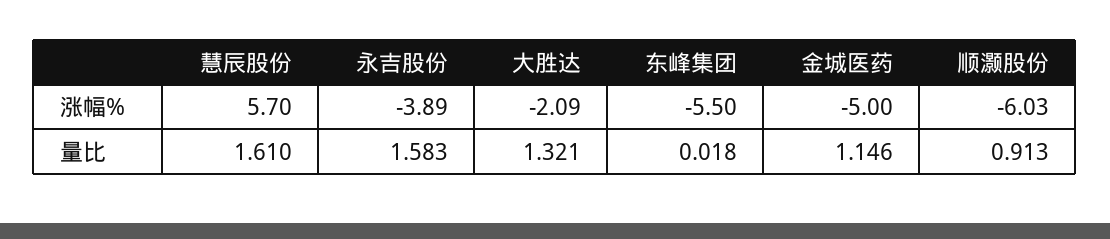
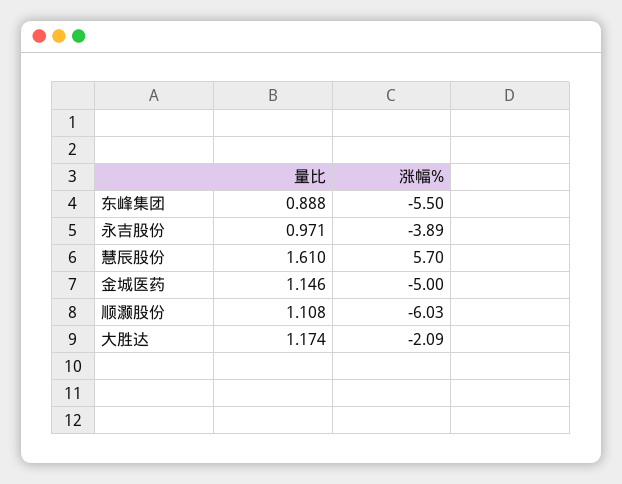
永吉股份, 量比: 1.583 -> 0.971
大胜达, 量比: 1.321 -> 1.174
东峰集团, 量比: 0.018 -> 0.888
顺灏股份, 量比: 0.913 -> 1.108

